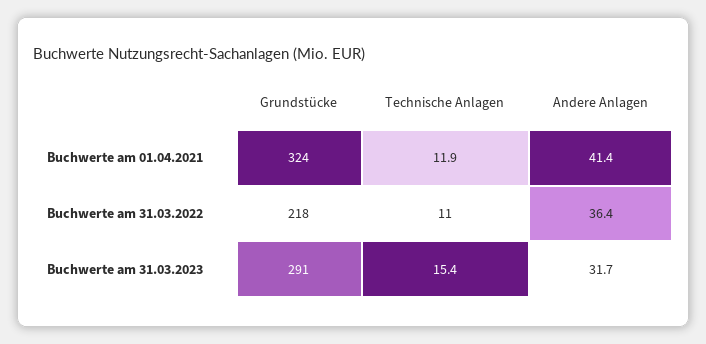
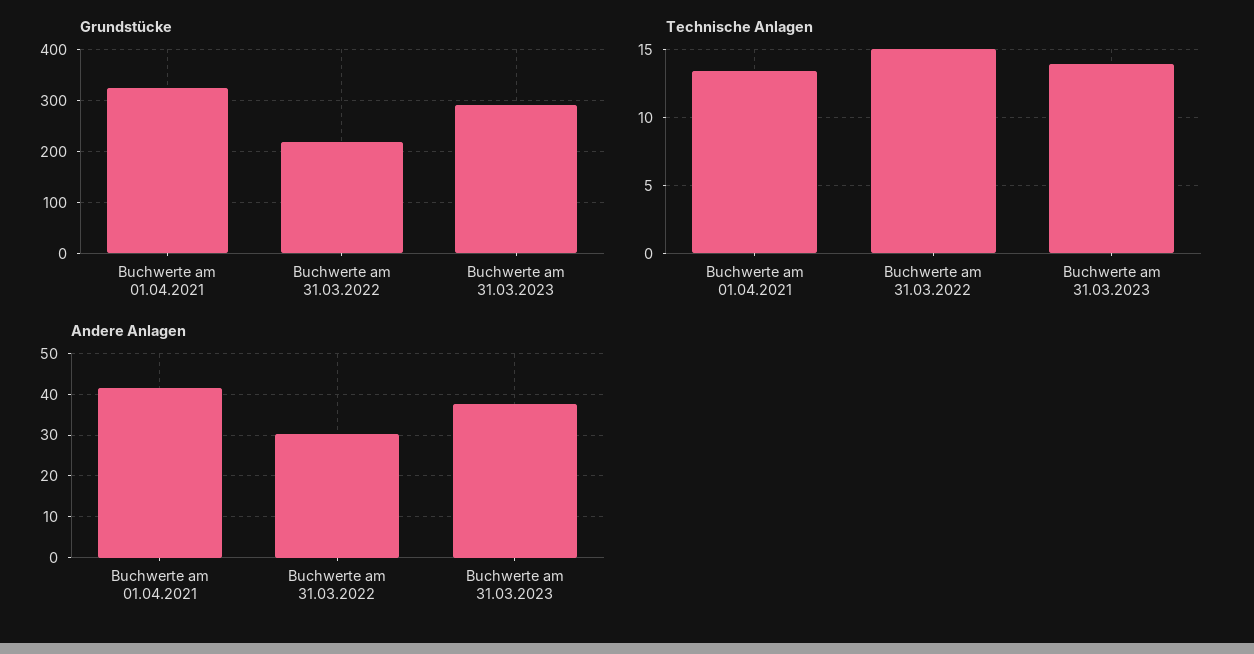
Technische Anlagen, Buchwerte am 01.04.2021: 11.9 -> 13.5
Technische Anlagen, Buchwerte am 31.03.2022: 11 -> 15
Andere Anlagen, Buchwerte am 31.03.2022: 36.4 -> 30
Technische Anlagen, Buchwerte am 31.03.2023: 15.4 -> 14
Andere Anlagen, Buchwerte am 31.03.2023: 31.7 -> 38

